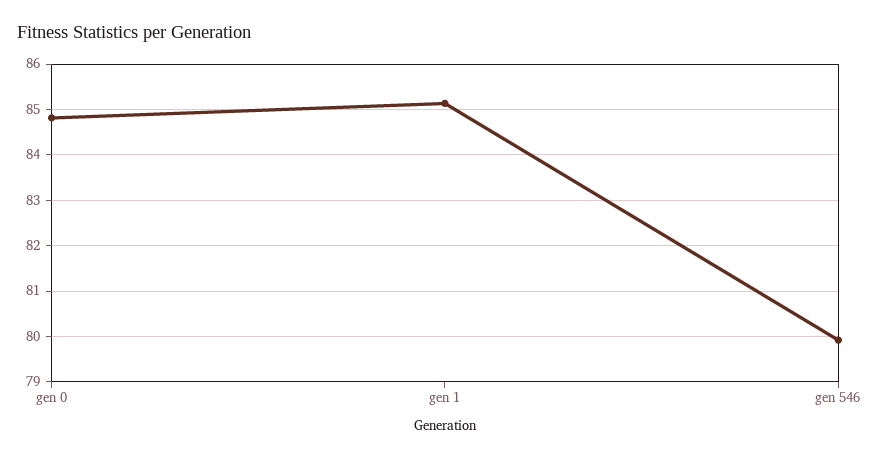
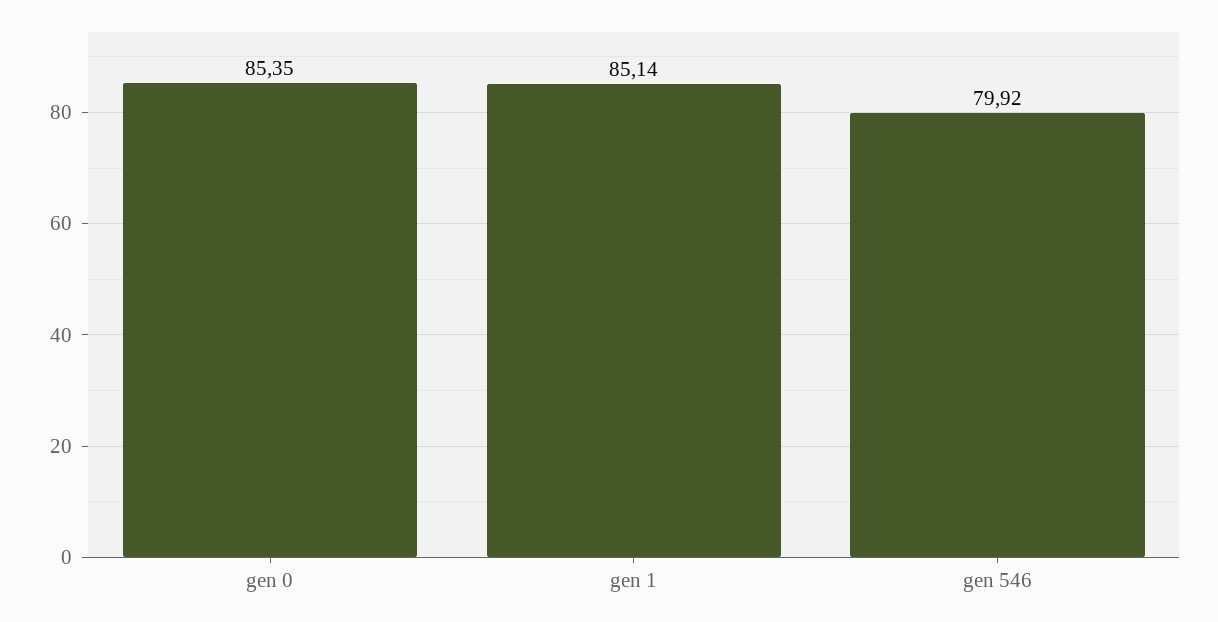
gen 0: 84.8 -> 85.35

